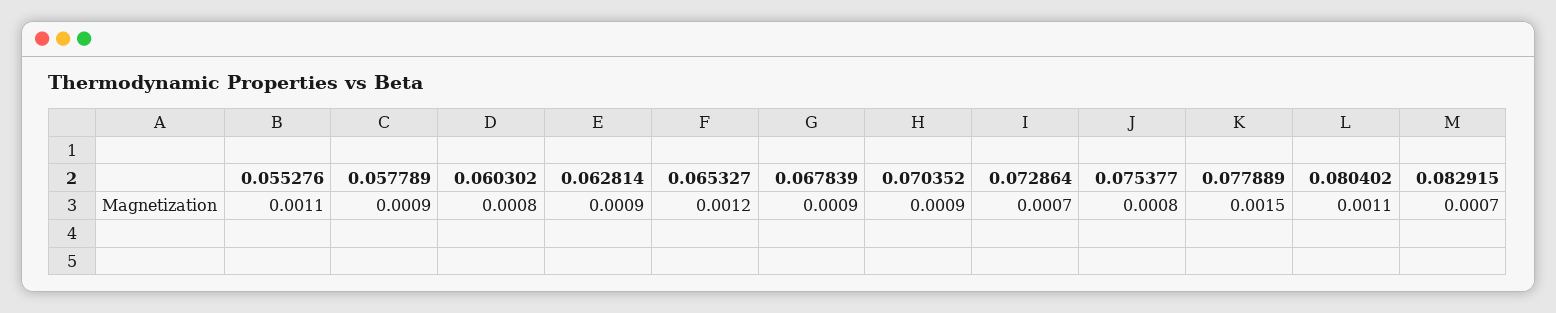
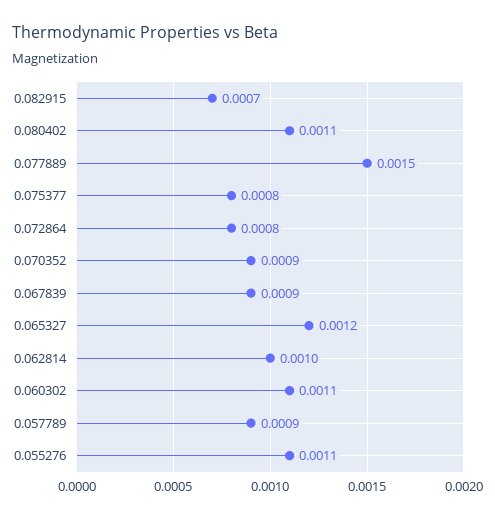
0.060302: 0.0008 -> 0.0011
0.062814: 0.0009 -> 0.001
0.072864: 0.0007 -> 0.0008

